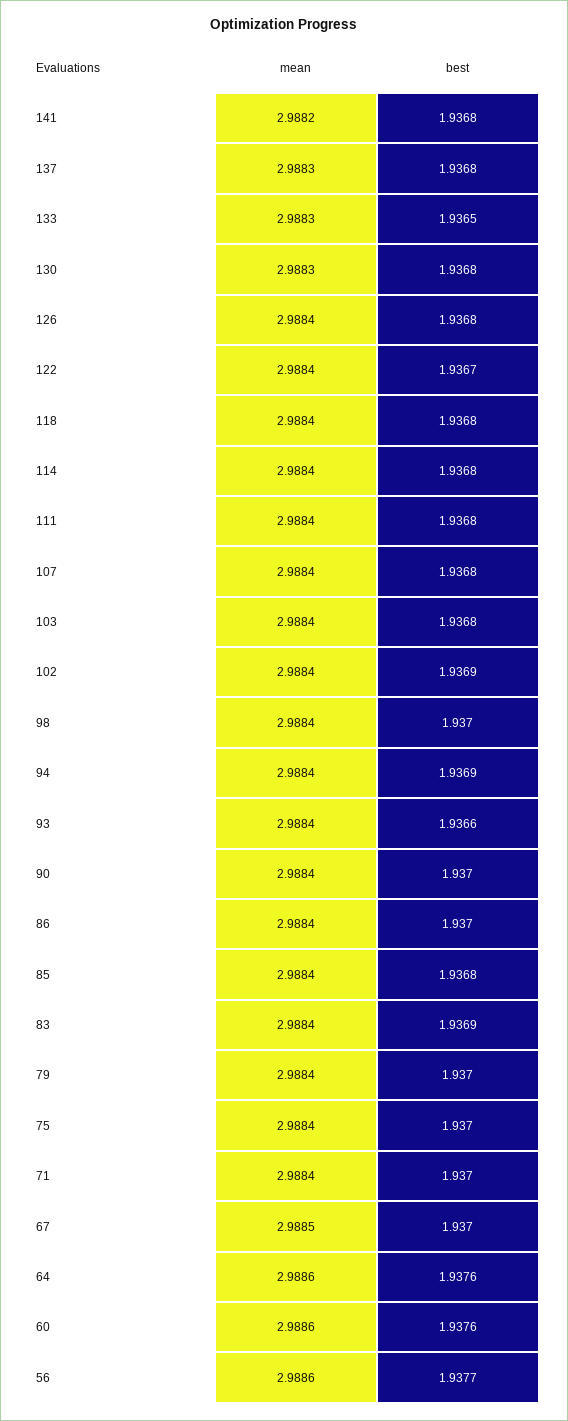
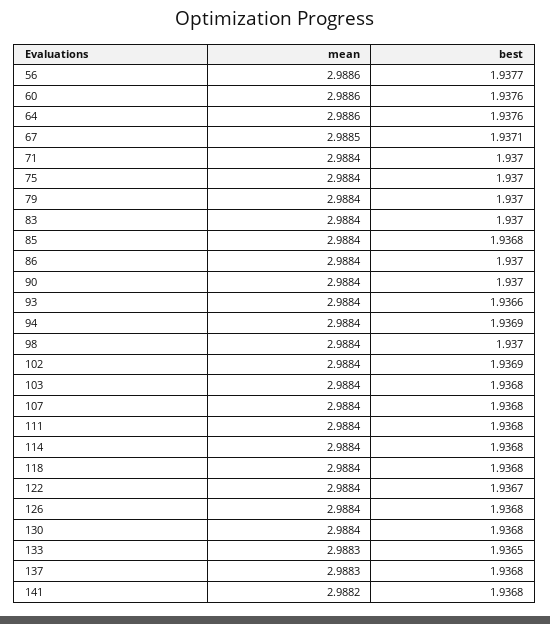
mean, 130: 2.9883 -> 2.9884
best, 83: 1.9369 -> 1.937
best, 67: 1.937 -> 1.9371

